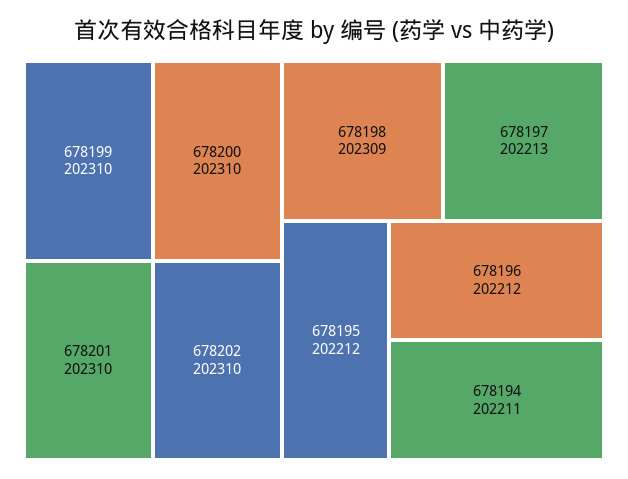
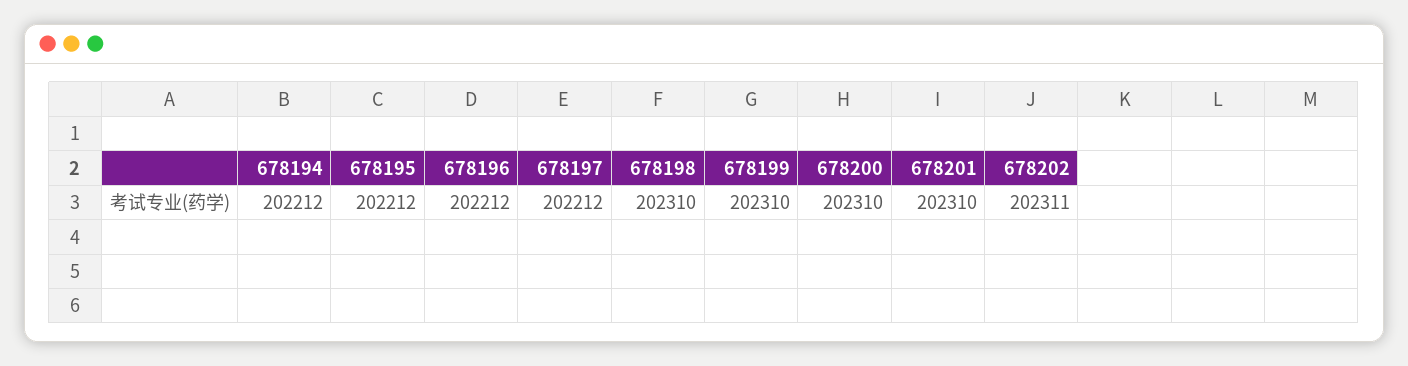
678202: 202310 -> 202311
678198: 202309 -> 202310
678197: 202213 -> 202212
678194: 202211 -> 202212

